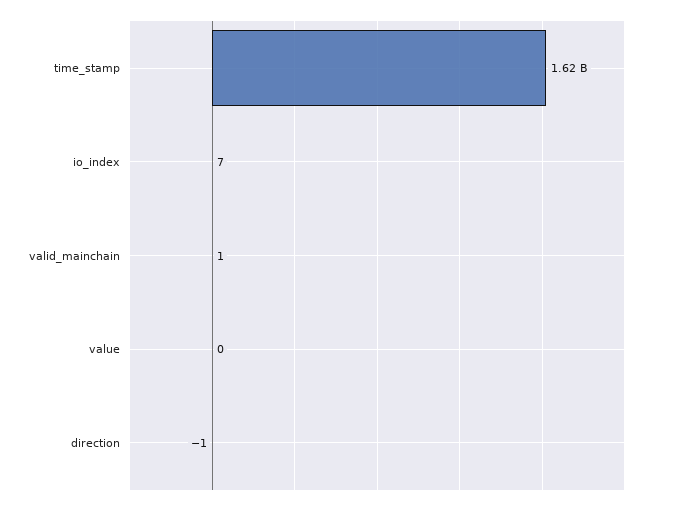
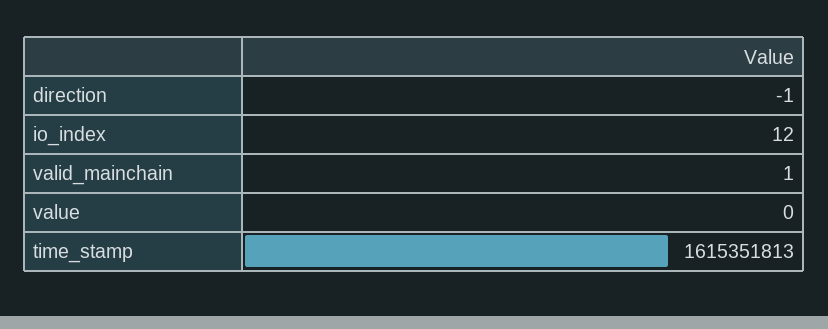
io_index: 7 -> 12

